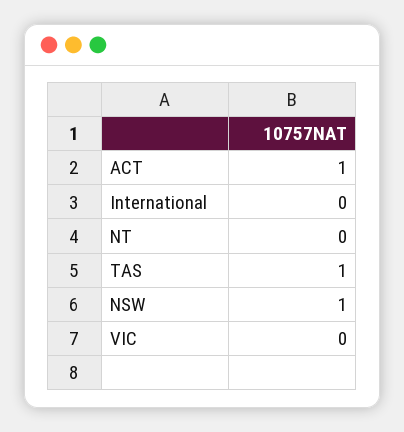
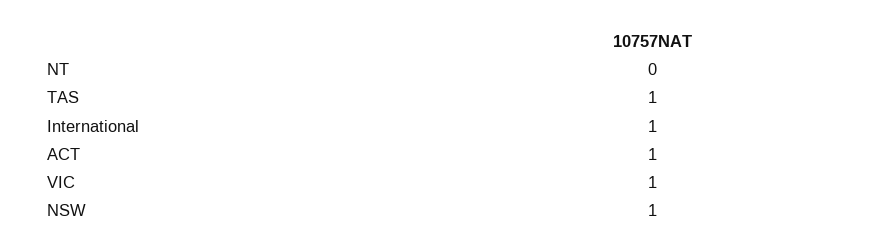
International: 0 -> 1
VIC: 0 -> 1

